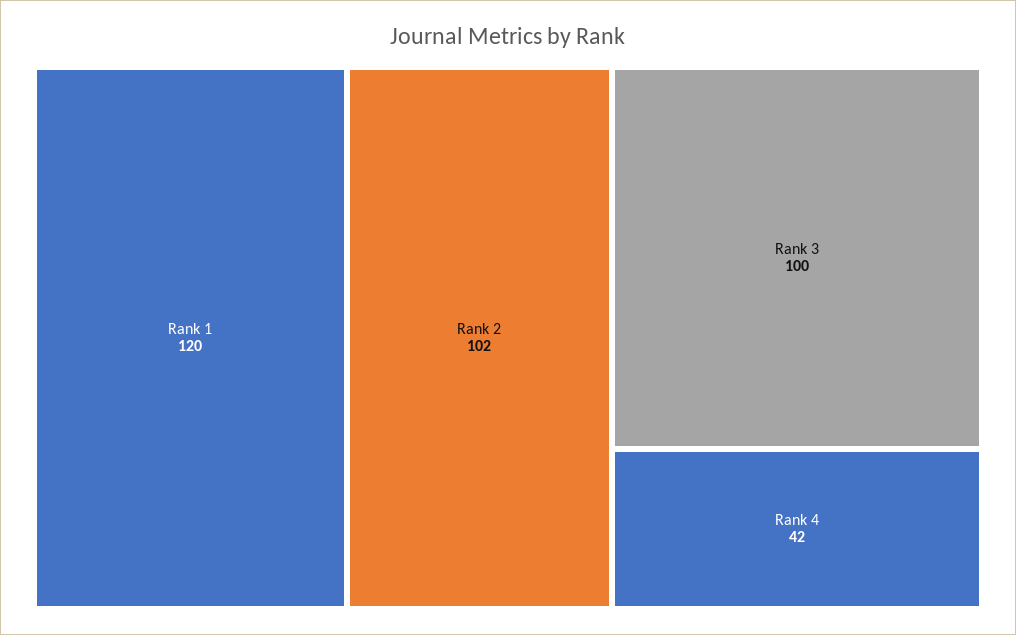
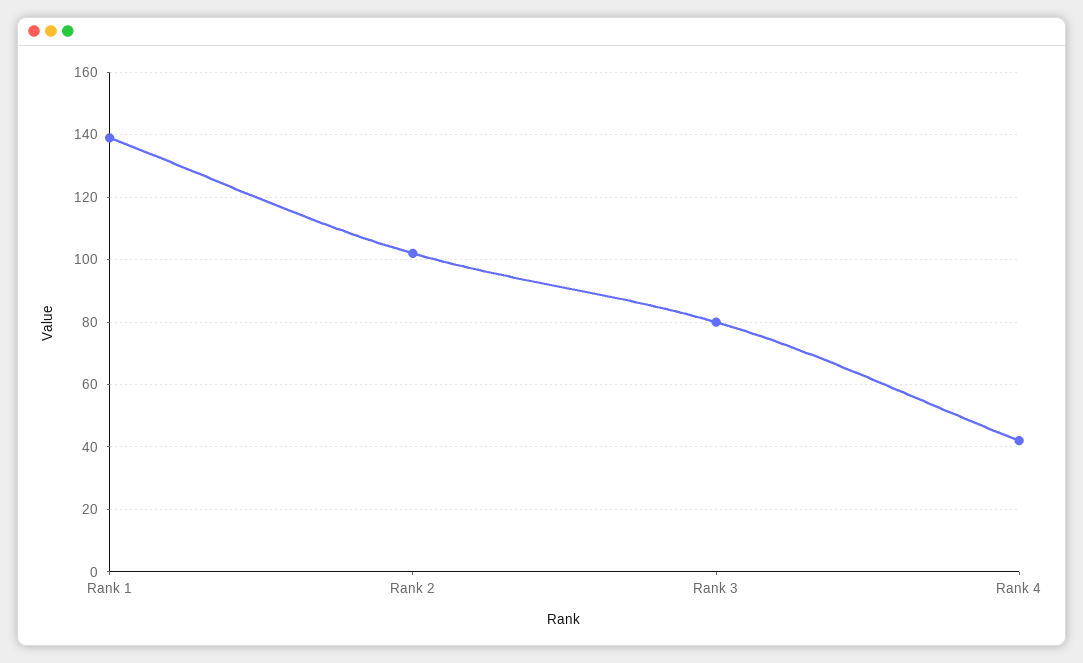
Rank 1: 120 -> 140
Rank 3: 100 -> 80

